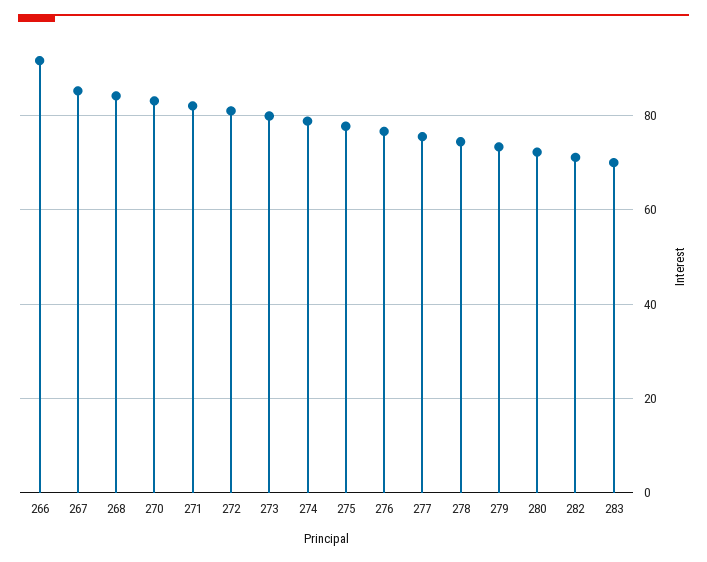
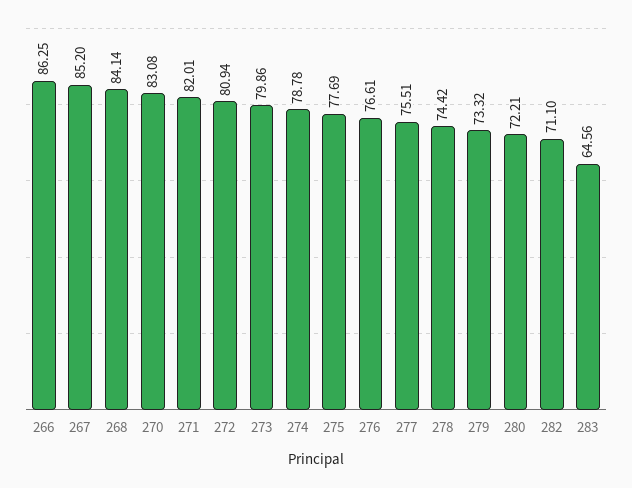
266: 92 -> 86.25
283: 70 -> 64.56

